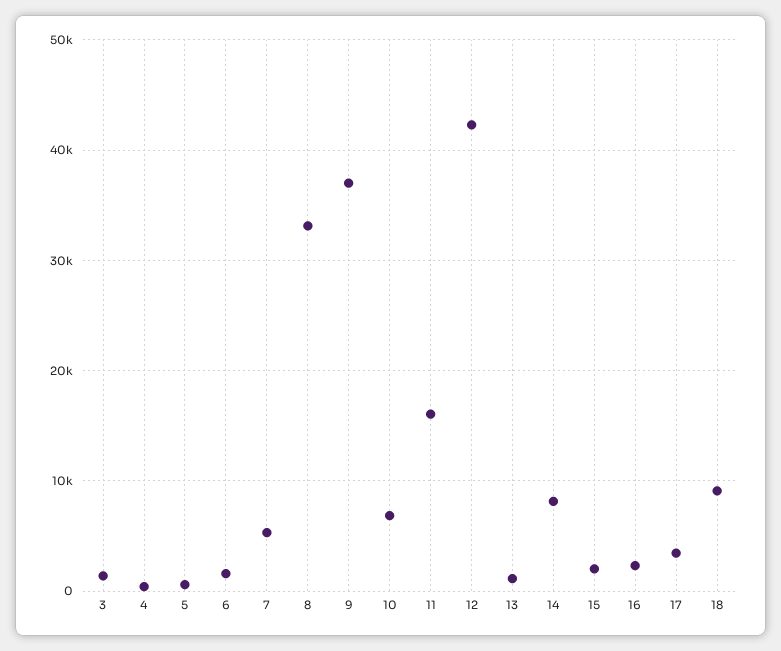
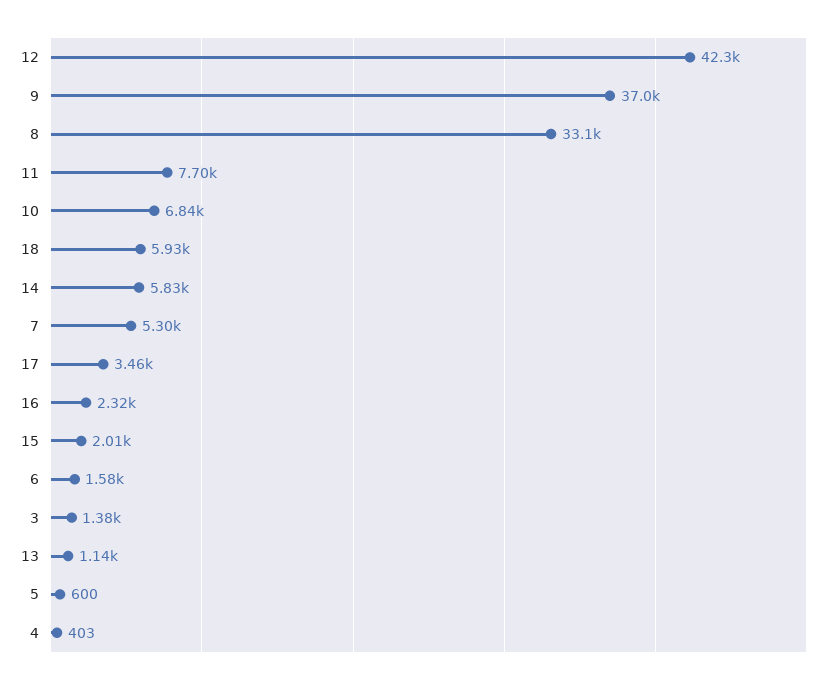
11: 16000 -> 7700
14: 8000 -> 5830
18: 9000 -> 5930

